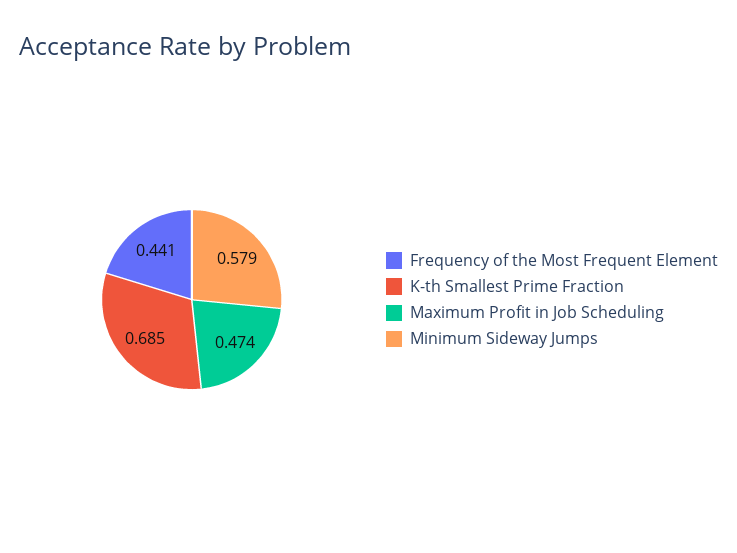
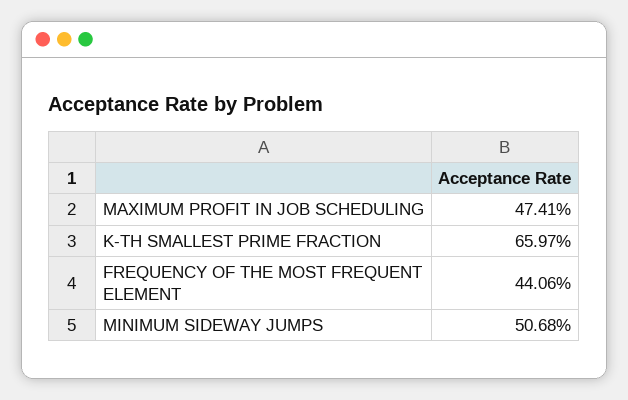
K-th Smallest Prime Fraction: 0.685 -> 0.6597
Minimum Sideway Jumps: 0.579 -> 0.5068

